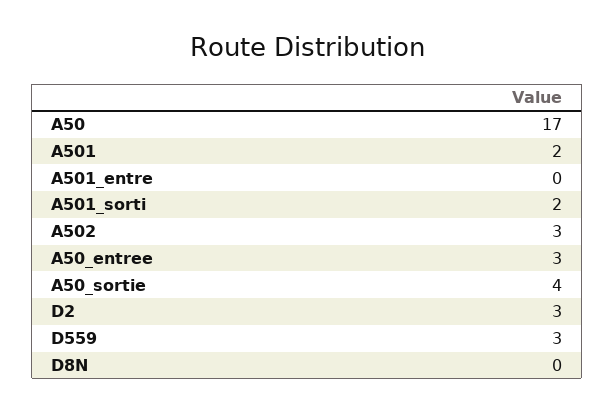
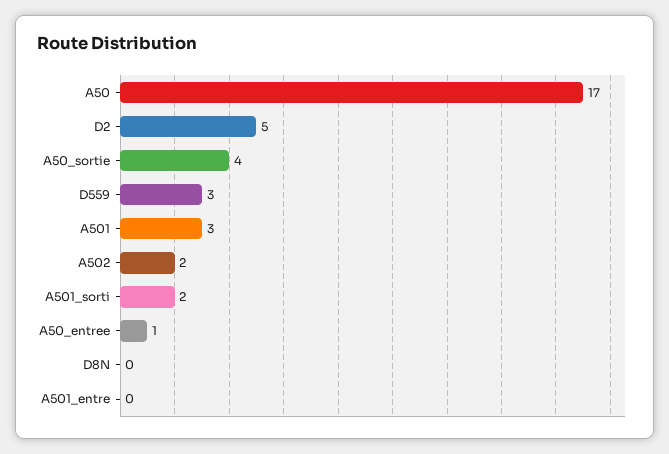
A501: 2 -> 3
A502: 3 -> 2
A50_entree: 3 -> 1
D2: 3 -> 5

